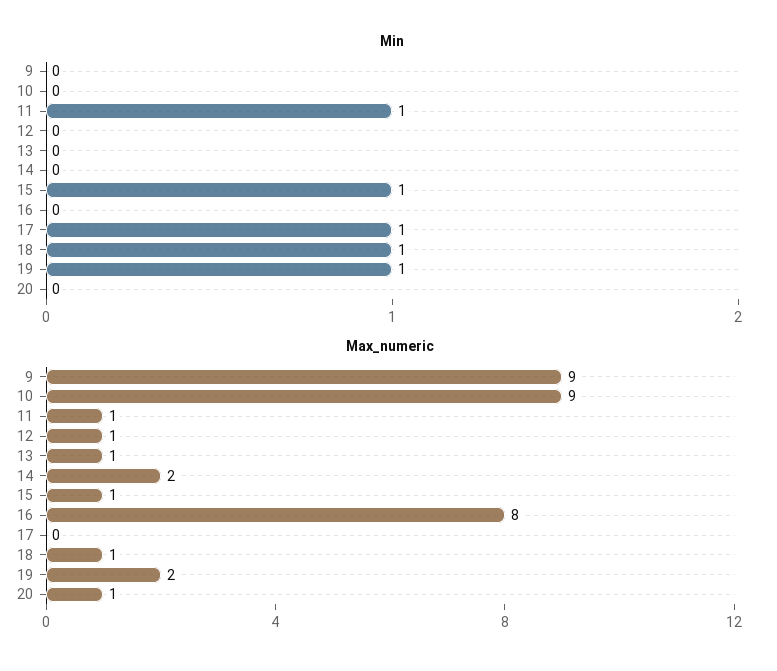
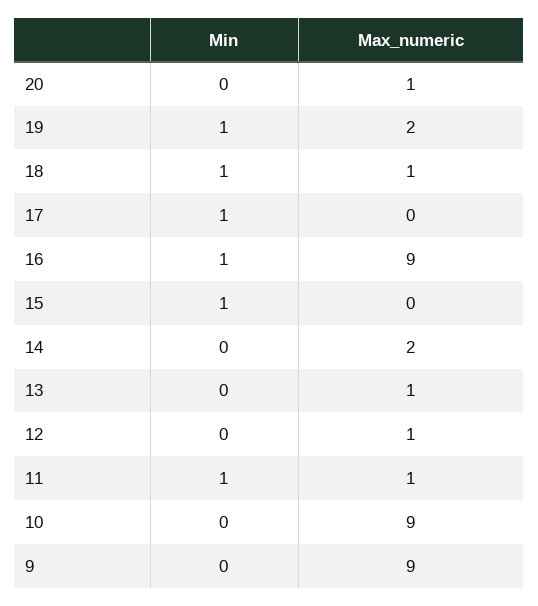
Min, 16: 0 -> 1
Max_numeric, 15: 1 -> 0
Max_numeric, 16: 8 -> 9

